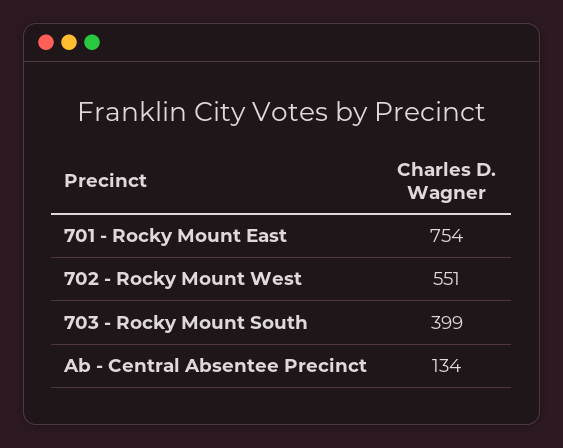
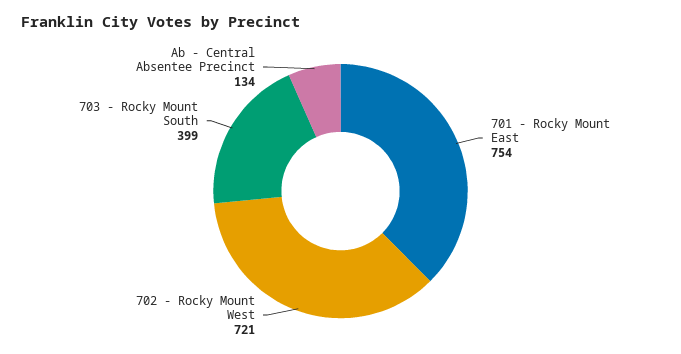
702 - Rocky Mount West: 551 -> 721

